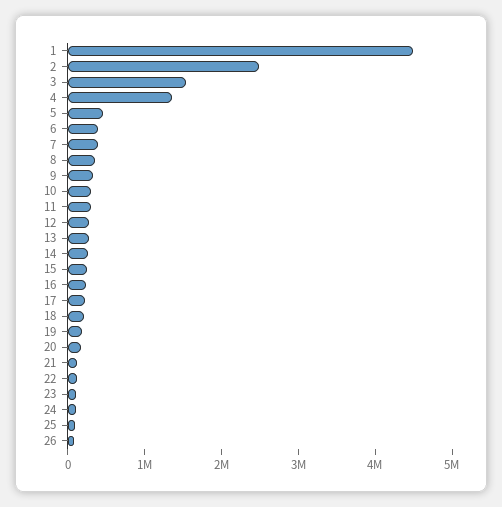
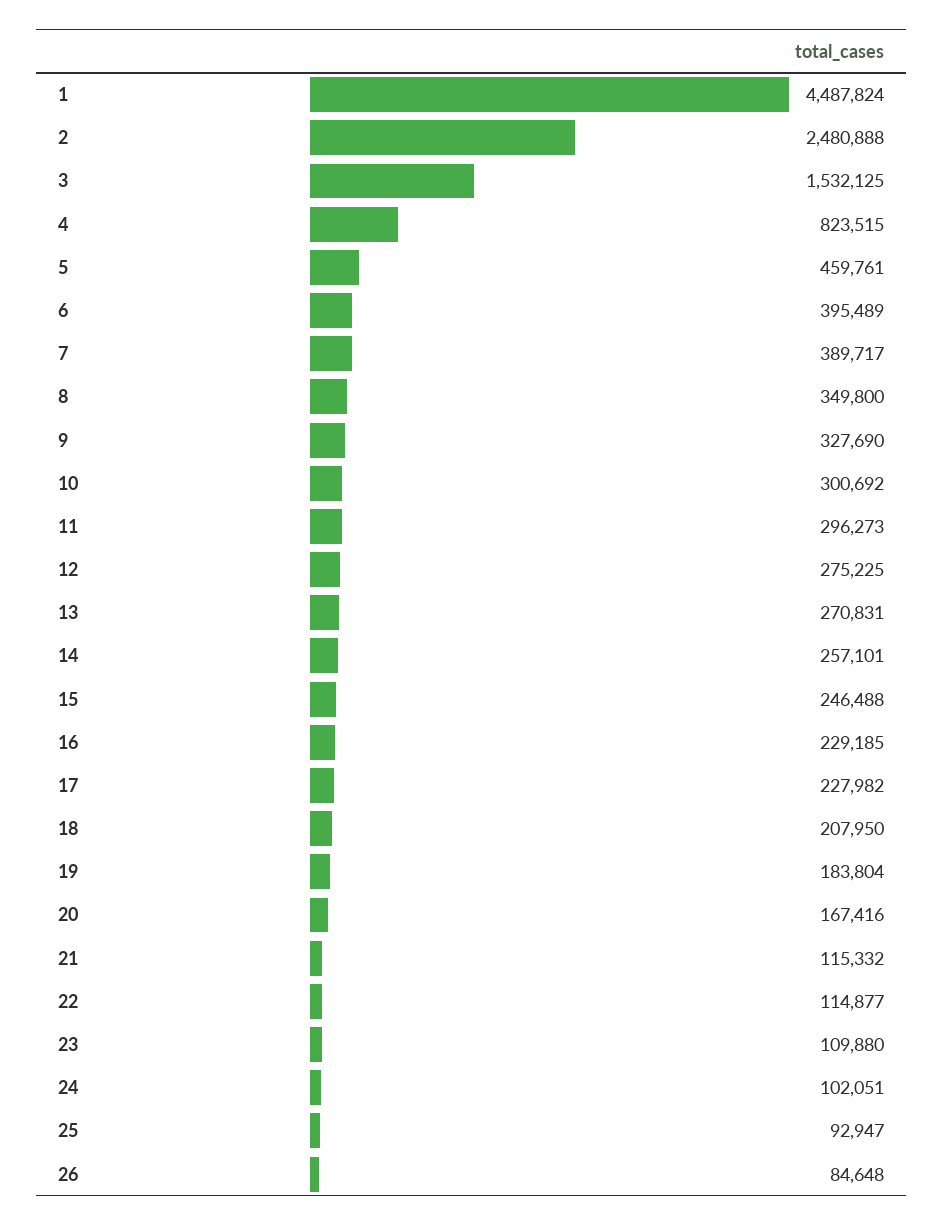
4: 1400000 -> 823515

